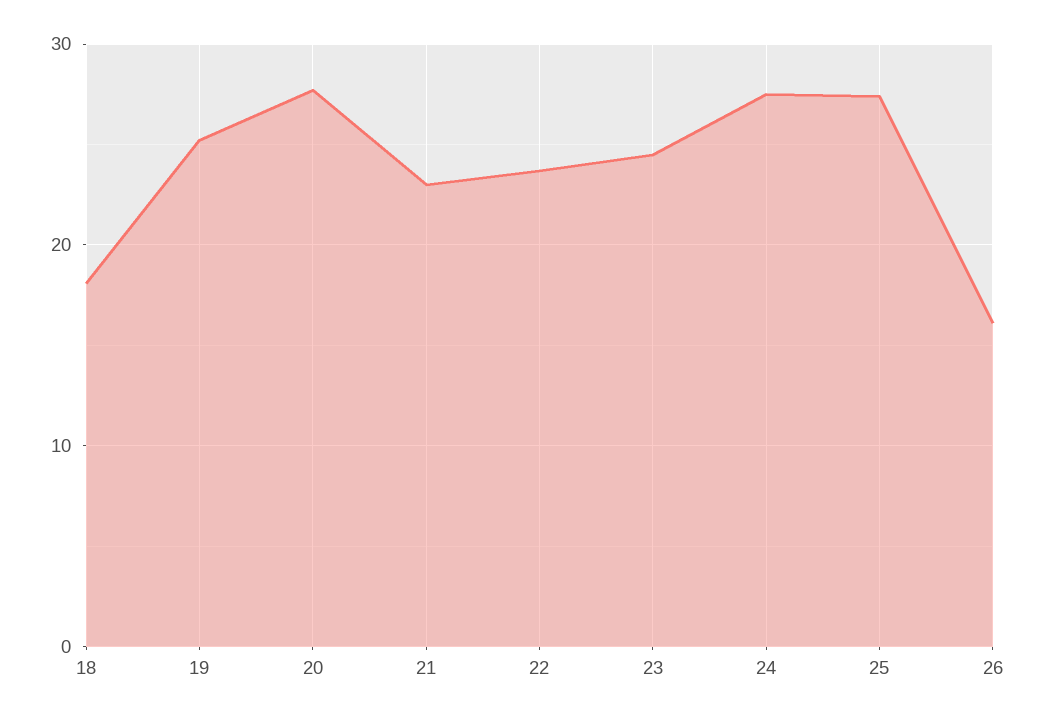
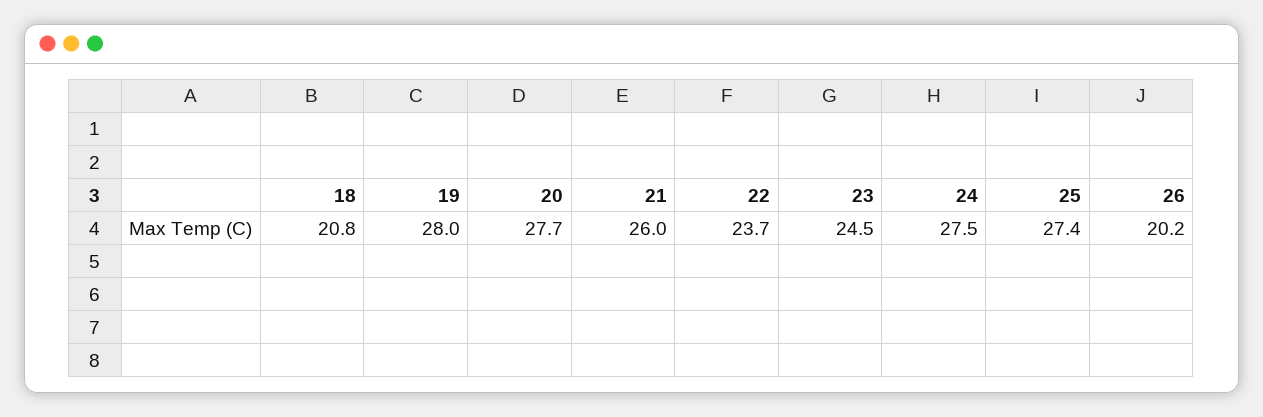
18: 18 -> 20.8
19: 25 -> 28
21: 23 -> 26
26: 16 -> 20.2

